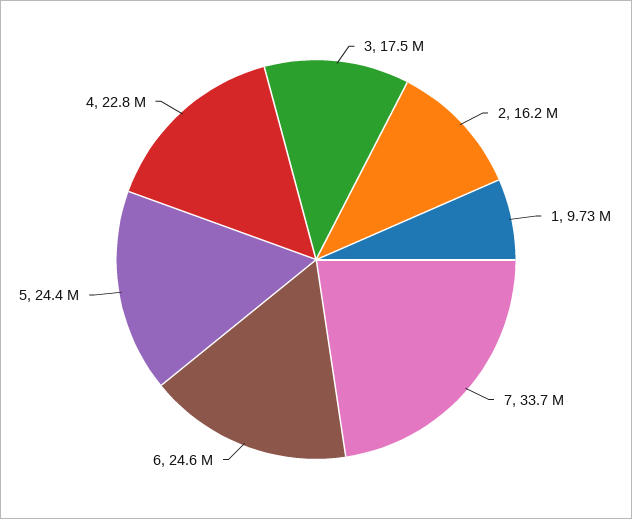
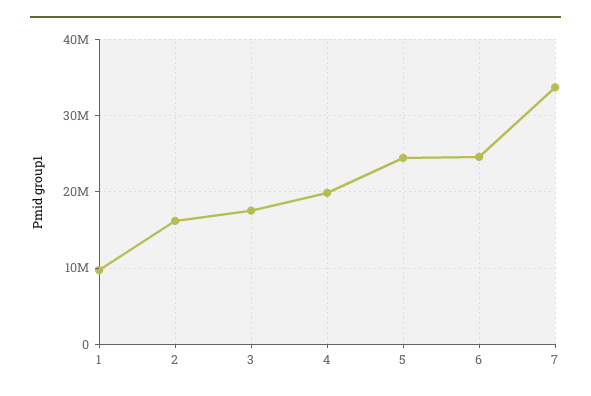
4: 22800000 -> 20000000

